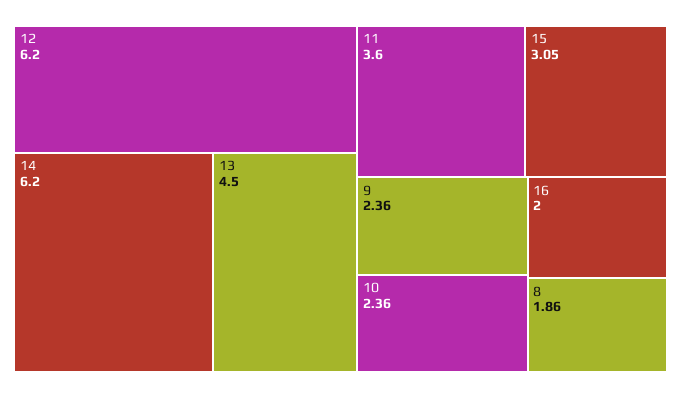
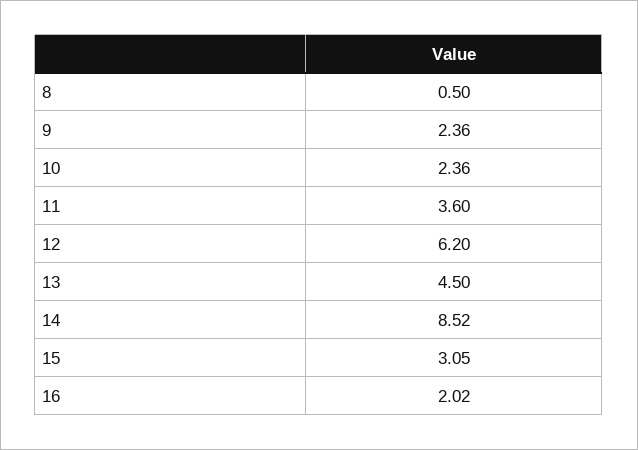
14: 6.2 -> 8.52
16: 2 -> 2.02
8: 1.86 -> 0.5

